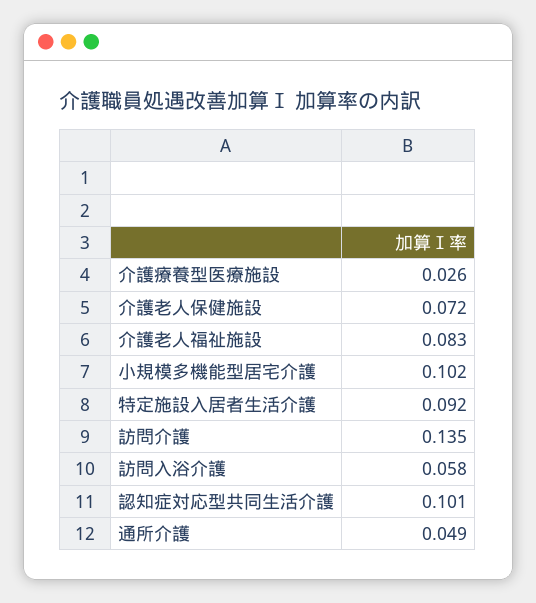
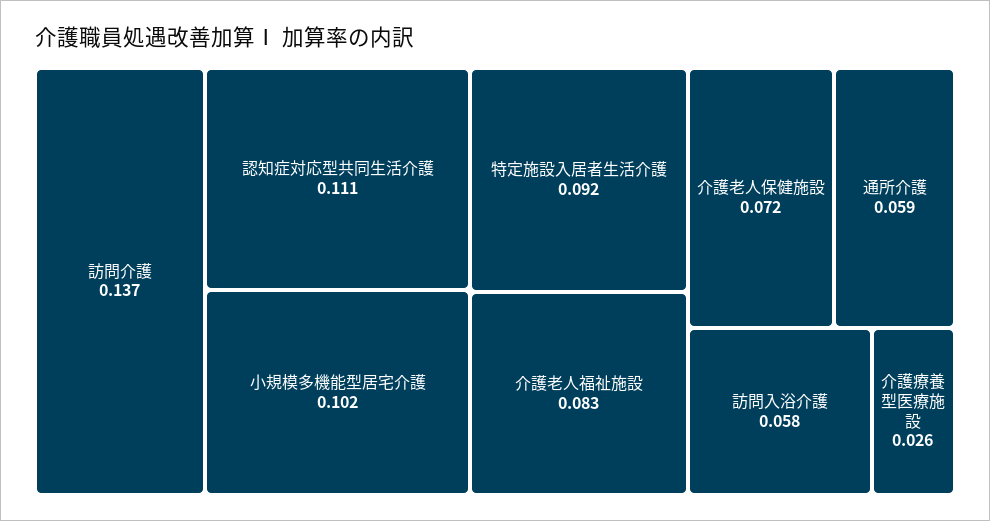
訪問介護: 0.135 -> 0.137
認知症対応型共同生活介護: 0.101 -> 0.111
通所介護: 0.049 -> 0.059

